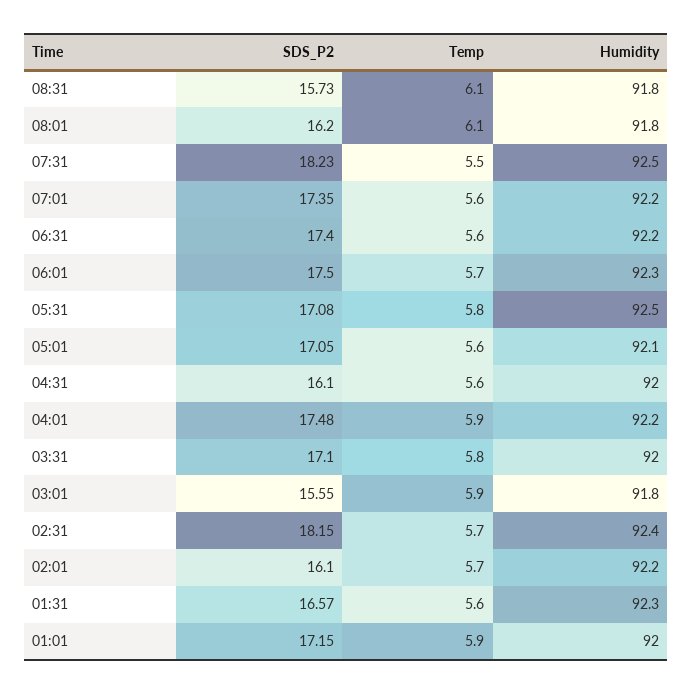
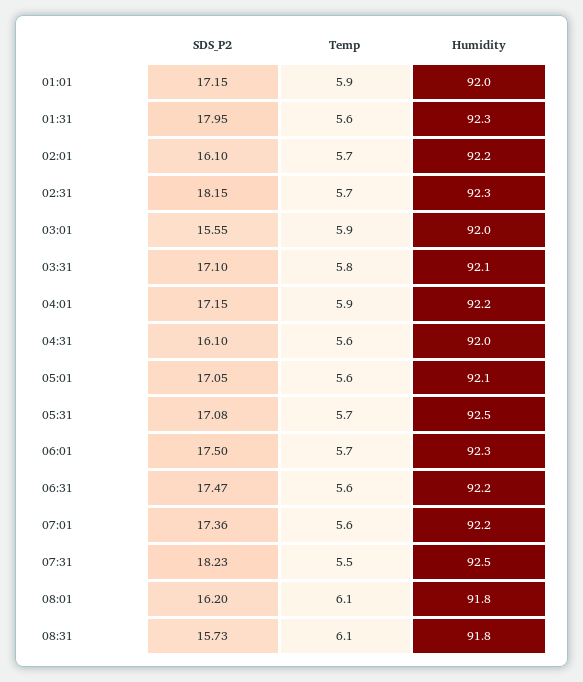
SDS_P2, 07:01: 17.35 -> 17.36
SDS_P2, 06:31: 17.4 -> 17.47
Temp, 05:31: 5.8 -> 5.7
SDS_P2, 04:01: 17.48 -> 17.15
Humidity, 03:31: 92 -> 92.1
Humidity, 03:01: 91.8 -> 92
Humidity, 02:31: 92.4 -> 92.3
SDS_P2, 01:31: 16.57 -> 17.95

